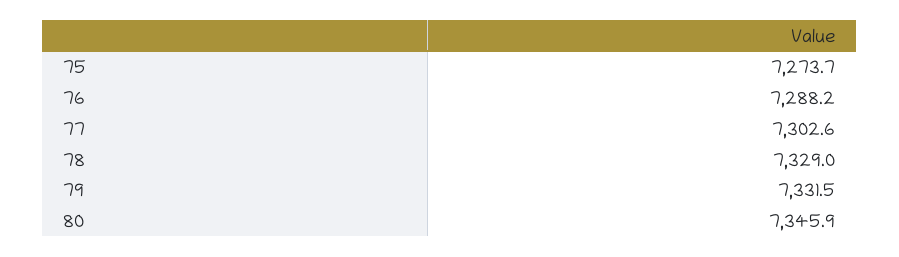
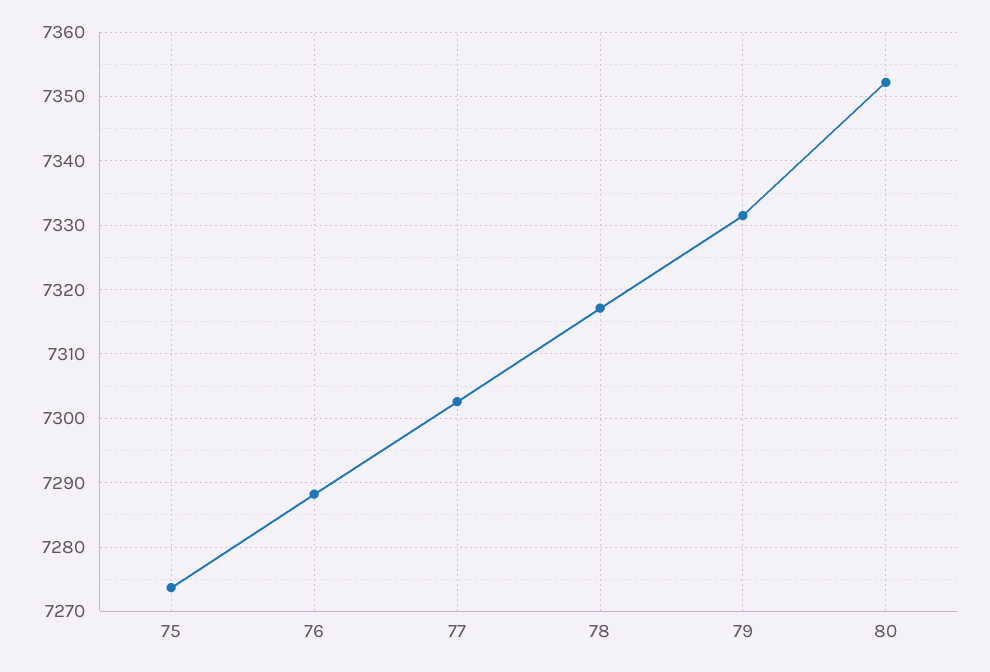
78: 7329 -> 7317
80: 7345.9 -> 7352

